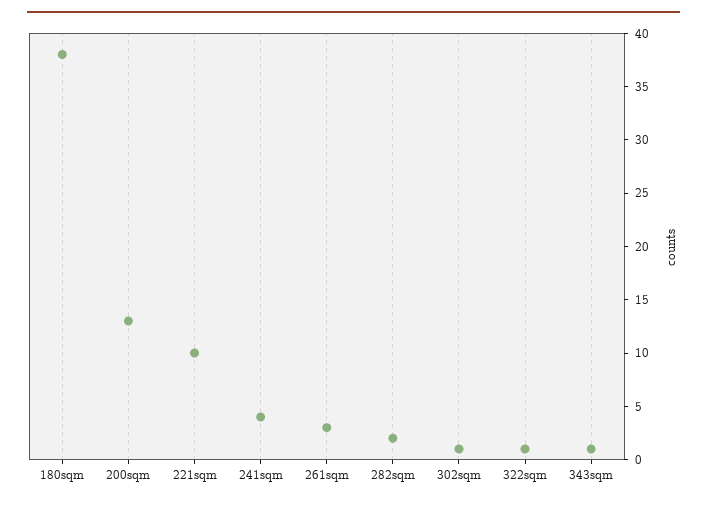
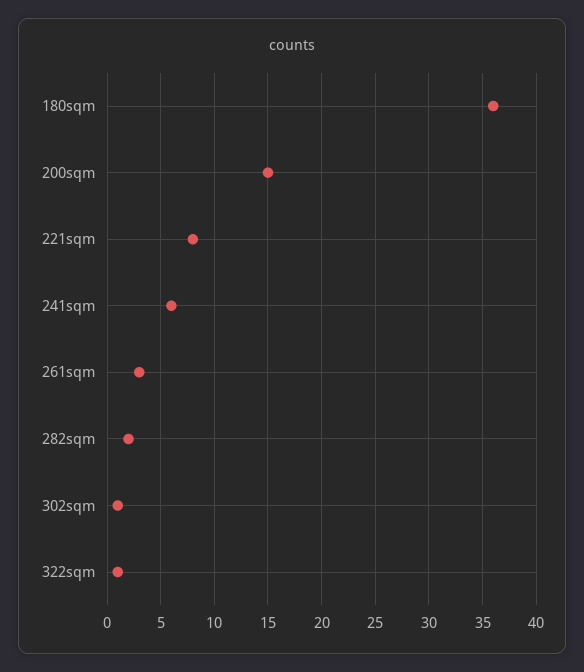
180sqm: 38 -> 36
200sqm: 13 -> 15
221sqm: 10 -> 8
241sqm: 4 -> 6
343sqm: 1 -> none

